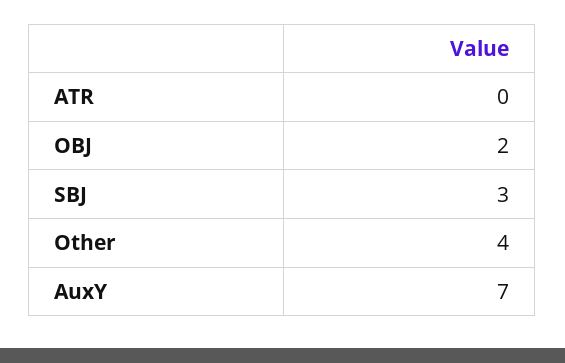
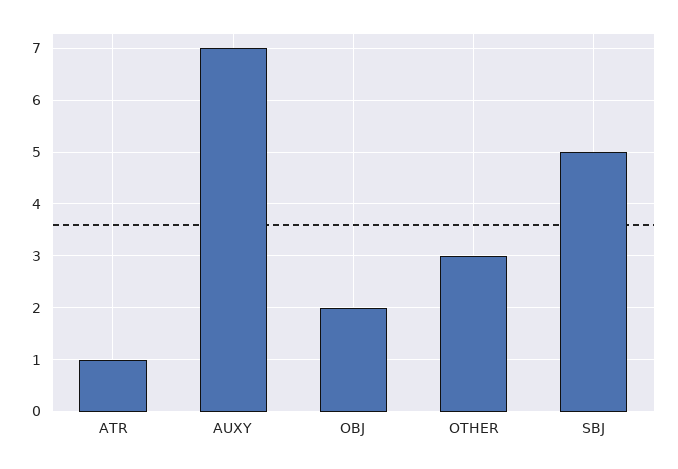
ATR: 0 -> 1
SBJ: 3 -> 5
Other: 4 -> 3

